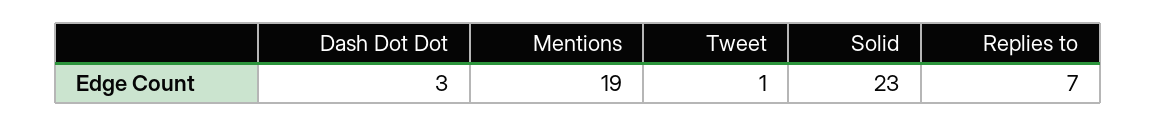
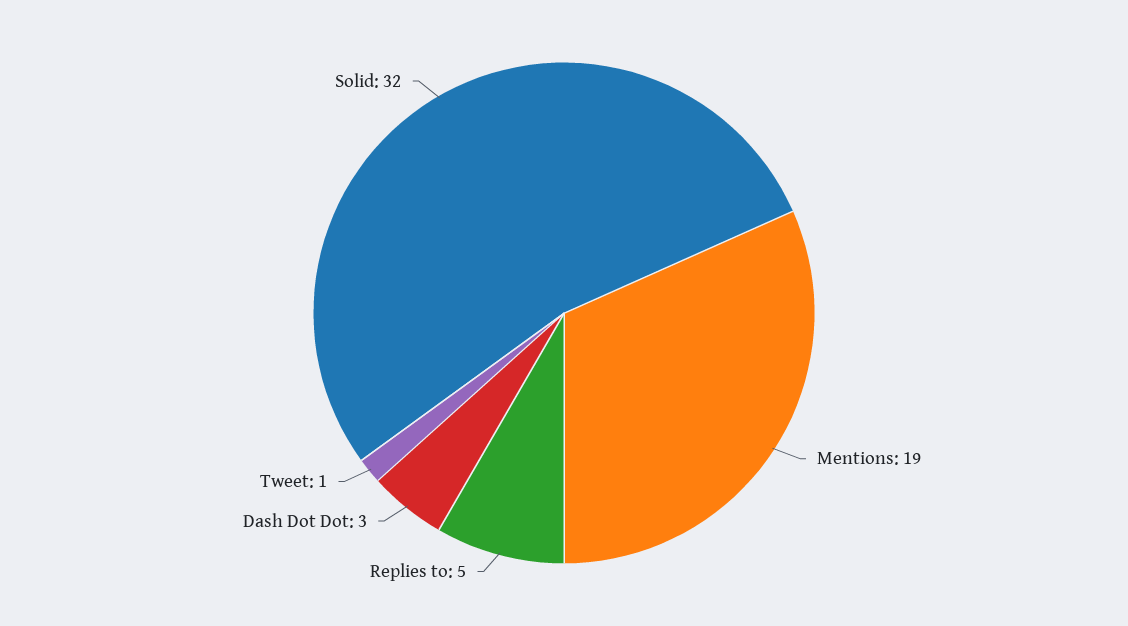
Solid: 23 -> 32
Replies to: 7 -> 5

